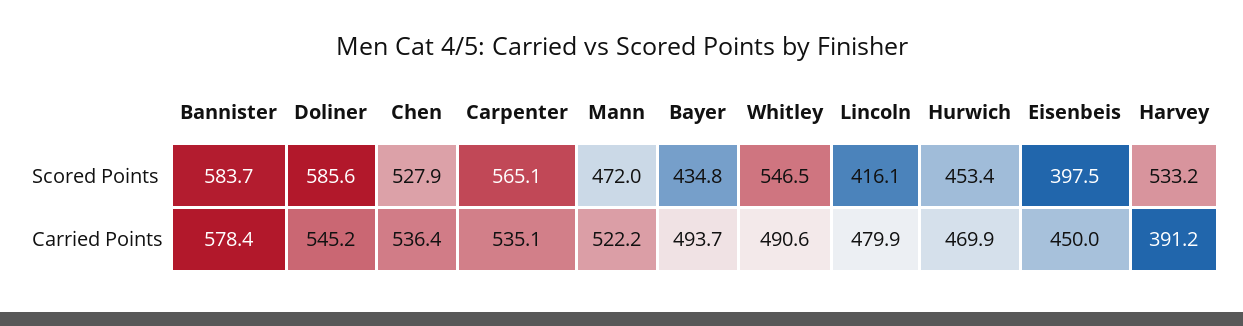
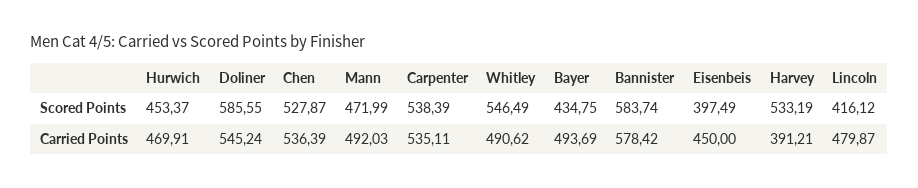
Carpenter, Scored Points: 565.1 -> 538.39
Mann, Carried Points: 522.2 -> 492.03

